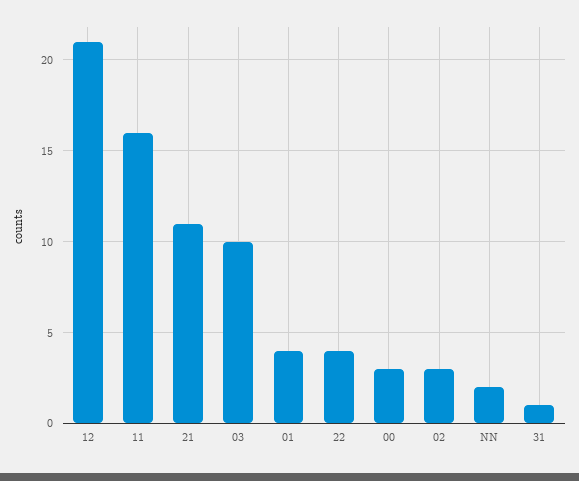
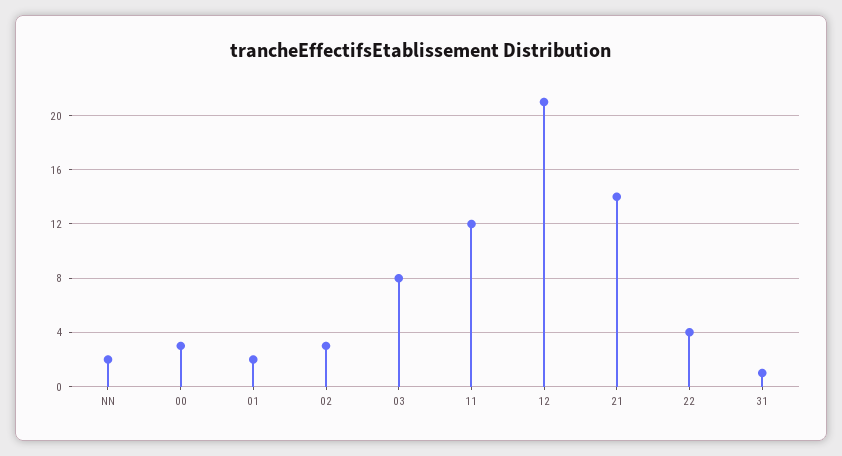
11: 16 -> 12
21: 11 -> 14
03: 10 -> 8
01: 4 -> 2

